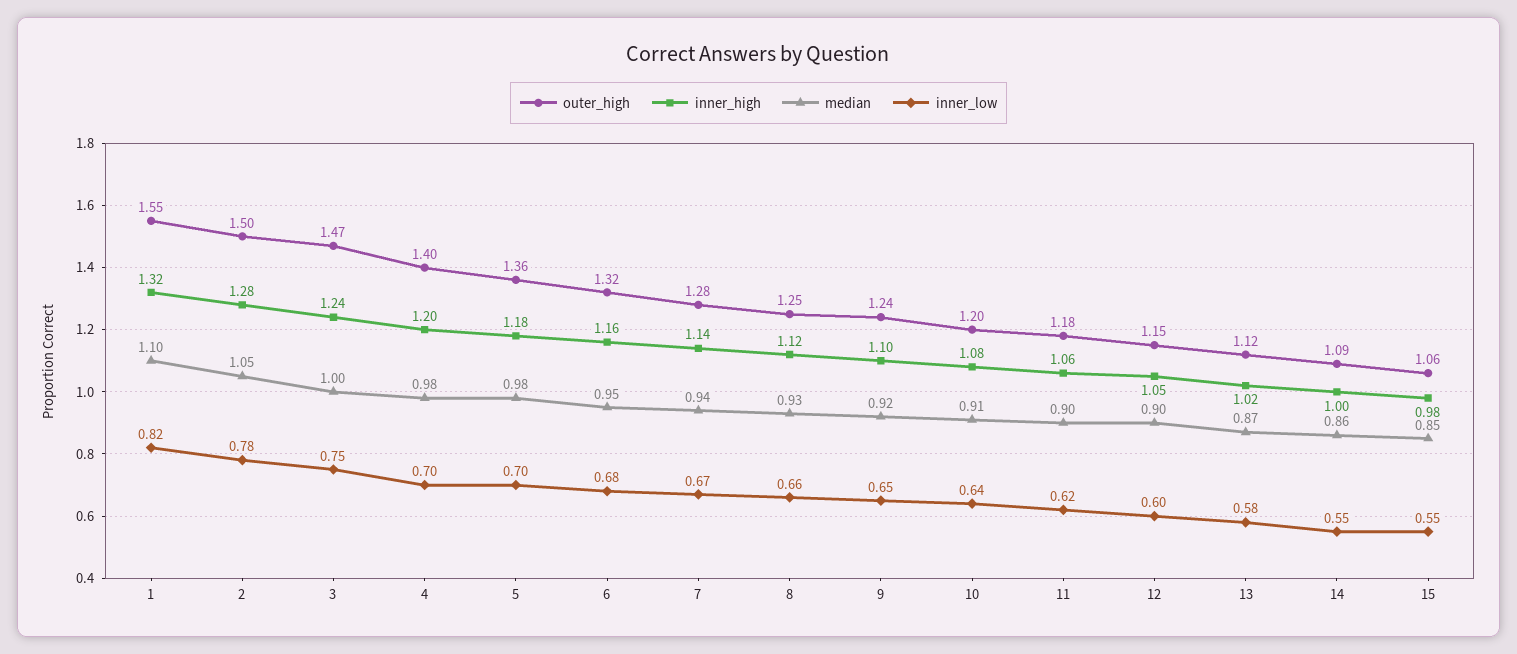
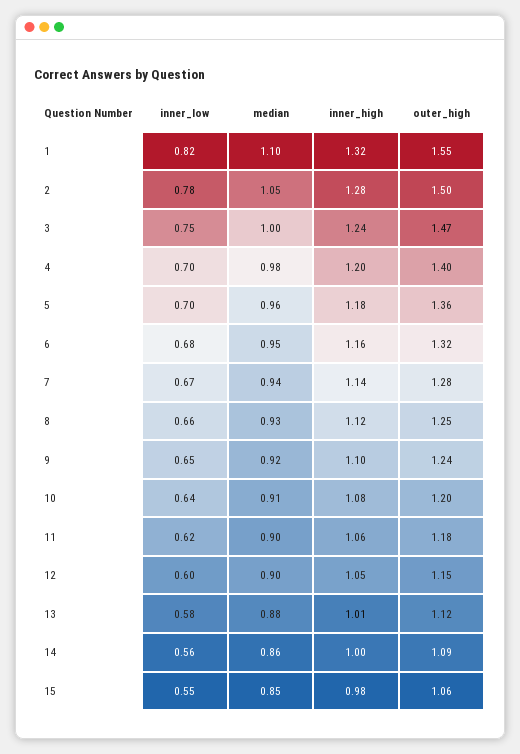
median, 5: 0.98 -> 0.96
inner_high, 13: 1.02 -> 1.01
median, 13: 0.87 -> 0.88
inner_low, 14: 0.55 -> 0.56

